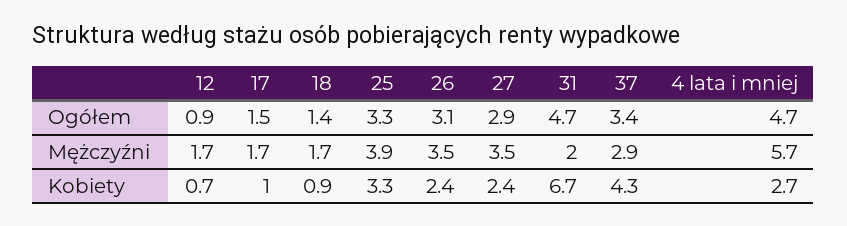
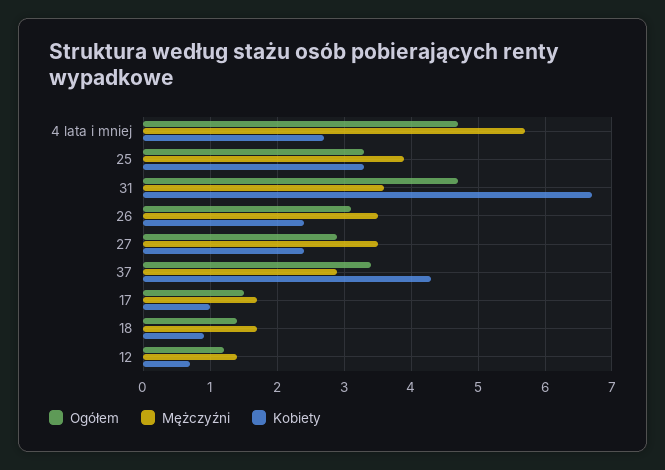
Ogółem, 12: 0.9 -> 1.2
Mężczyźni, 12: 1.7 -> 1.4
Mężczyźni, 31: 2 -> 3.6

